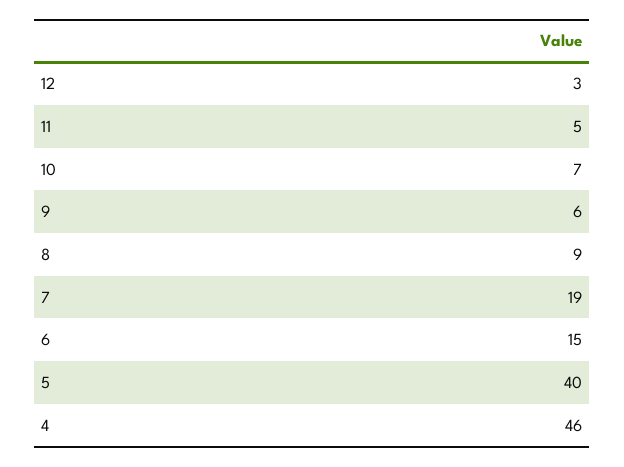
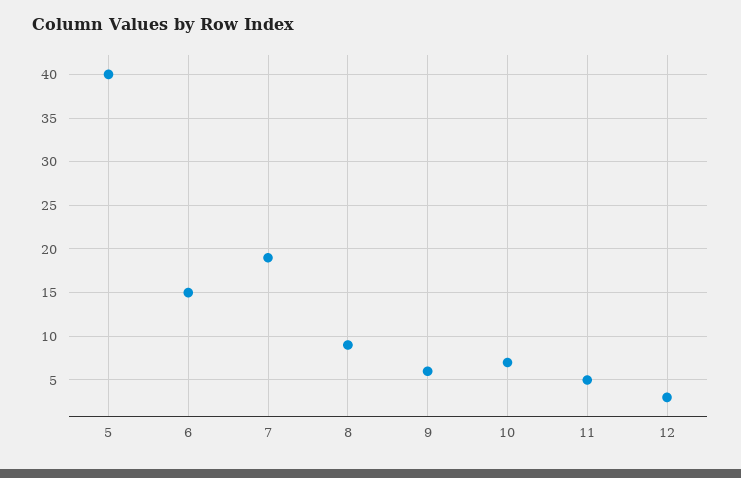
4: 46 -> none

